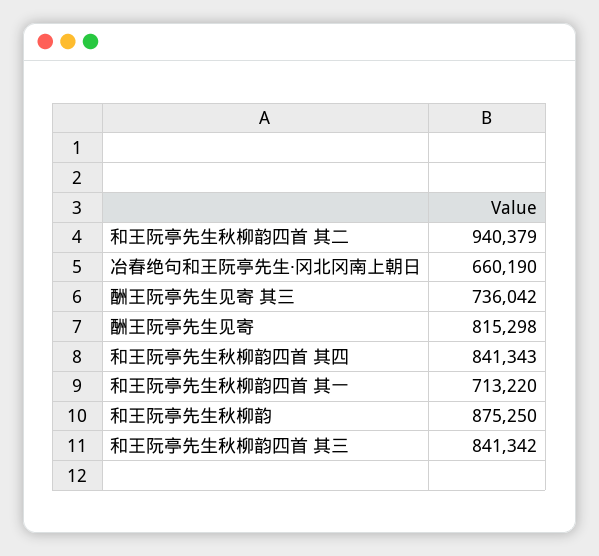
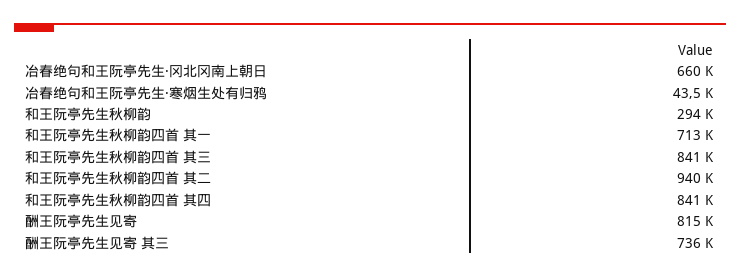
和王阮亭先生秋柳韵: 875250 -> 294000
冶春绝句和王阮亭先生·寒烟生处有归鸦: none -> 43500

